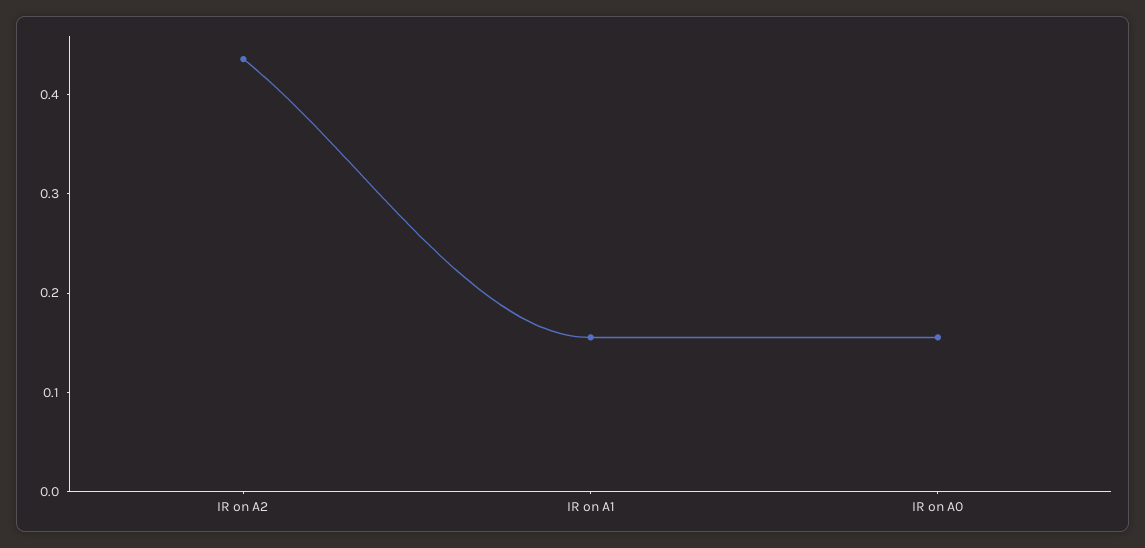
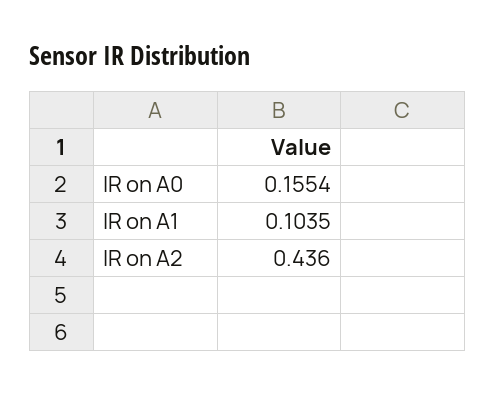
IR on A1: 0.16 -> 0.1035

